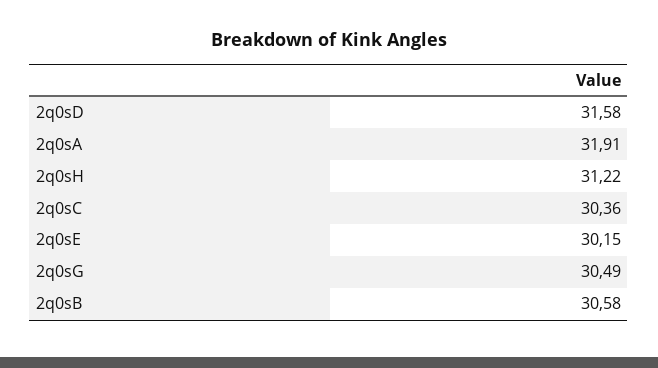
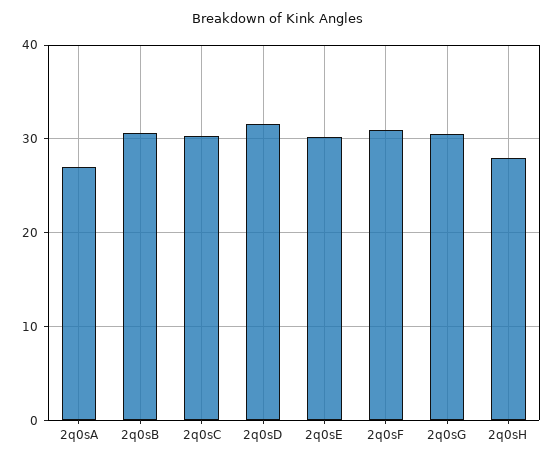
2q0sA: 31.91 -> 27
2q0sH: 31.22 -> 28
2q0sF: none -> 31

